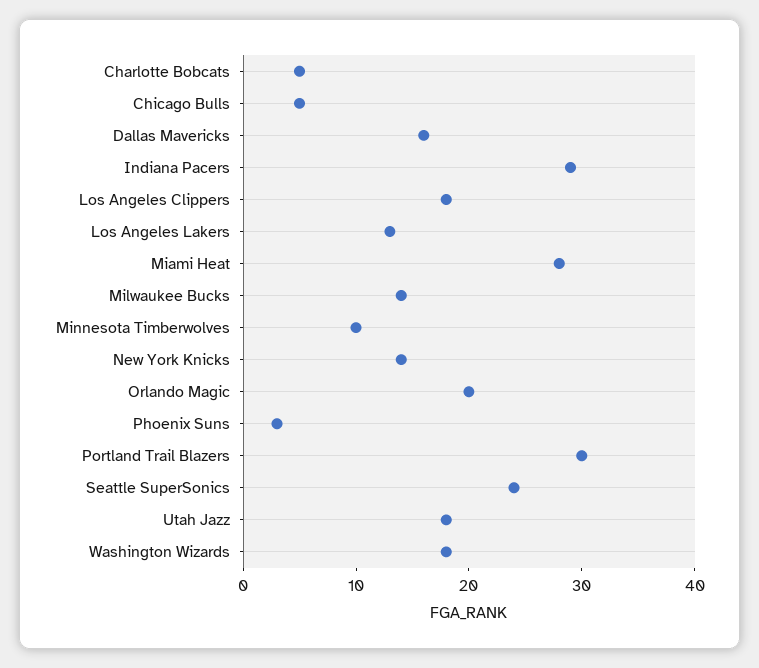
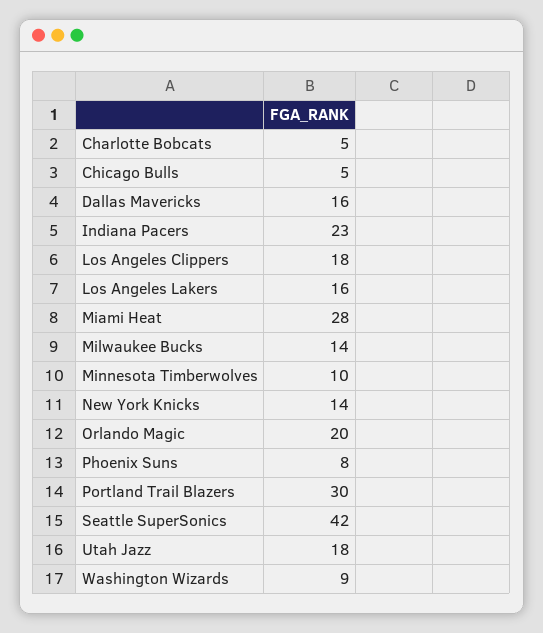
Indiana Pacers: 29 -> 23
Los Angeles Lakers: 13 -> 16
Phoenix Suns: 3 -> 8
Seattle SuperSonics: 24 -> 42
Washington Wizards: 18 -> 9

